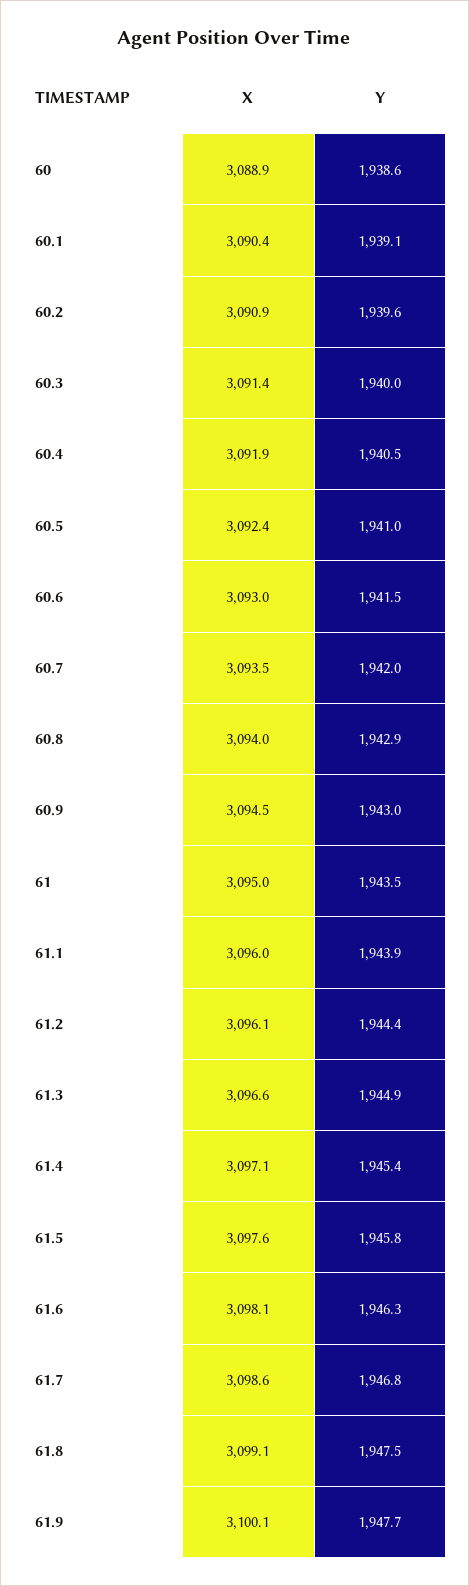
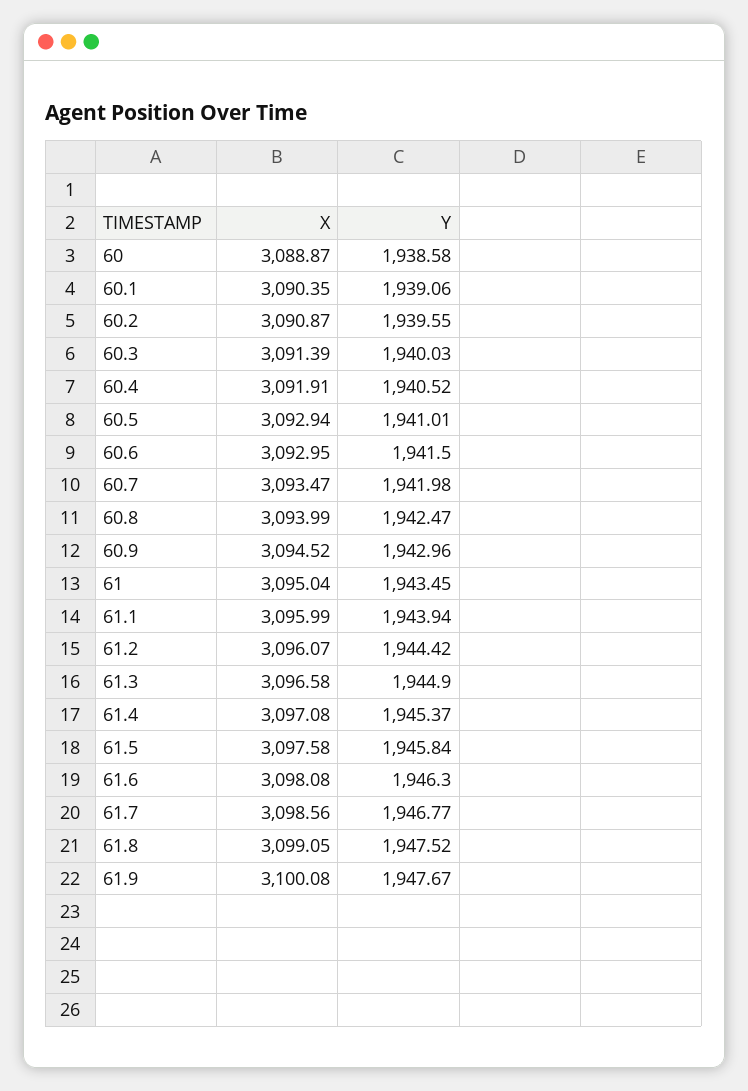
X, 60.5: 3092.4 -> 3092.94
Y, 60.8: 1942.9 -> 1942.47

